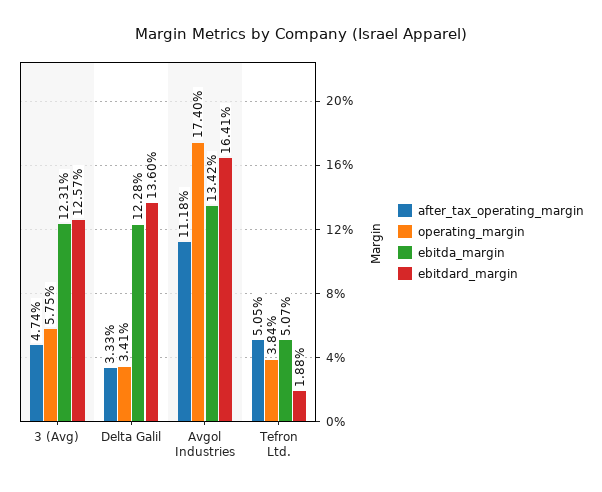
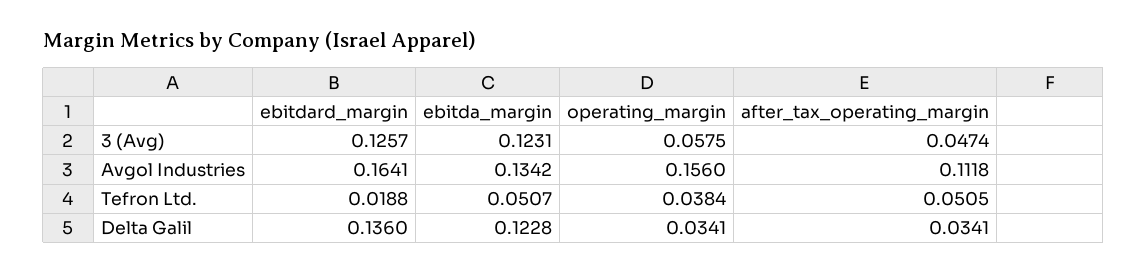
after_tax_operating_margin, Delta Galil: 0.0333 -> 0.0341
operating_margin, Avgol Industries: 0.174 -> 0.156

